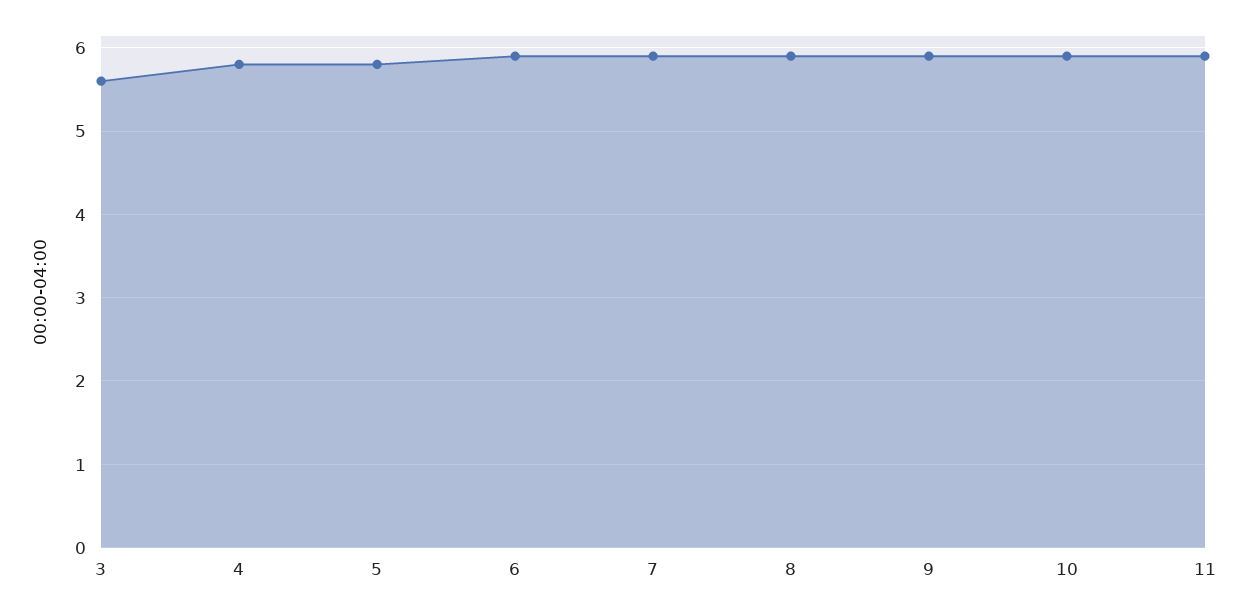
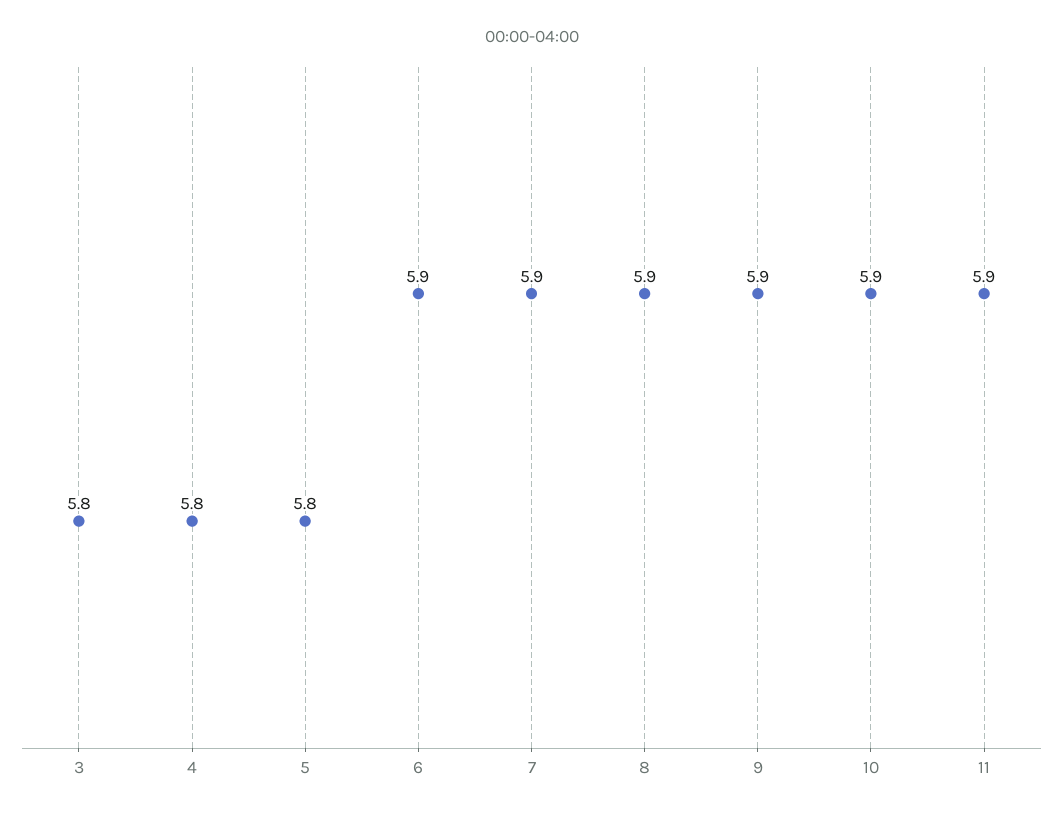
3: 5.6 -> 5.8

